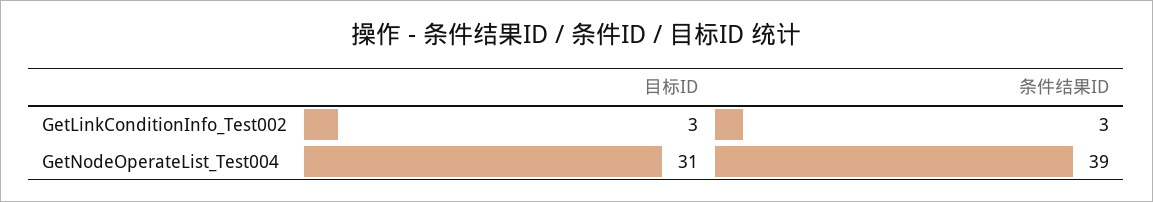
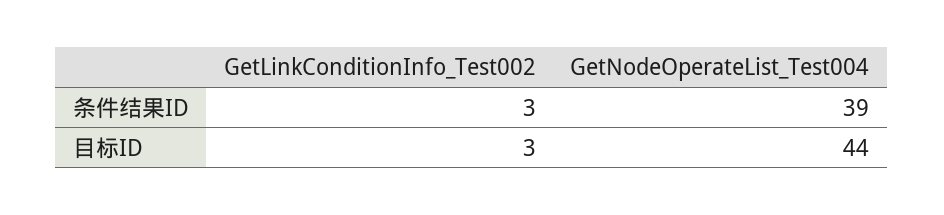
目标ID, GetNodeOperateList_Test004: 31 -> 44

